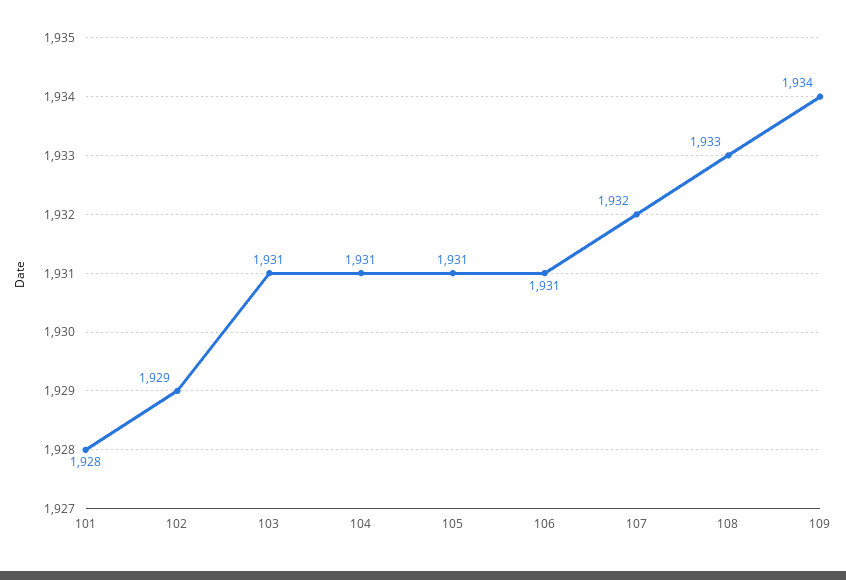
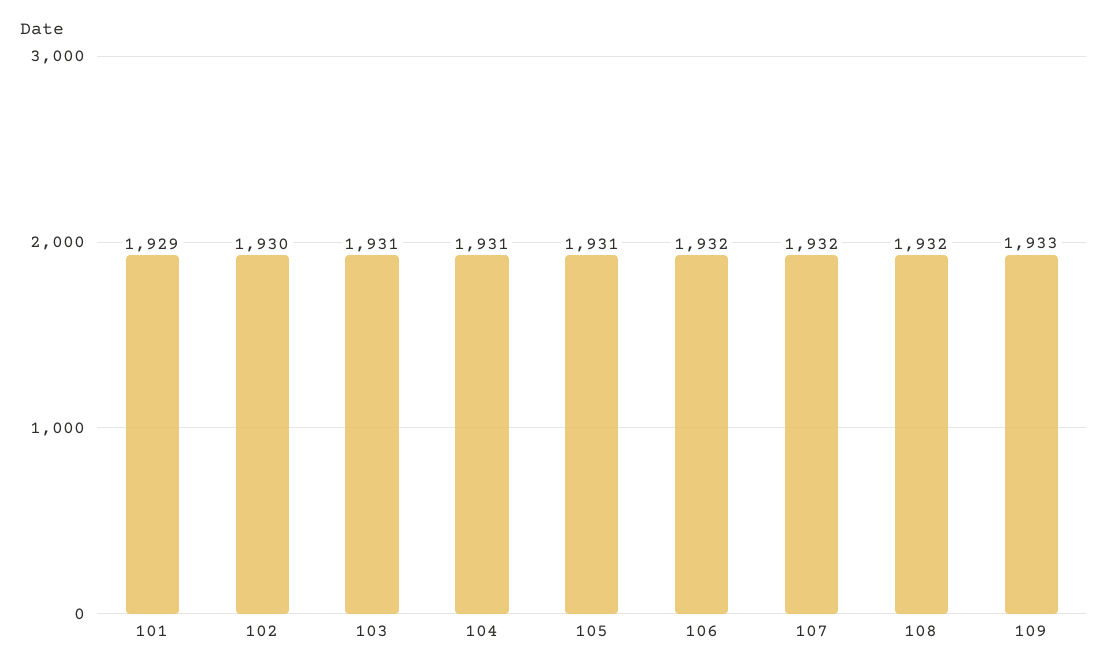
101: 1928 -> 1929
102: 1929 -> 1930
106: 1931 -> 1932
108: 1933 -> 1932
109: 1934 -> 1933

